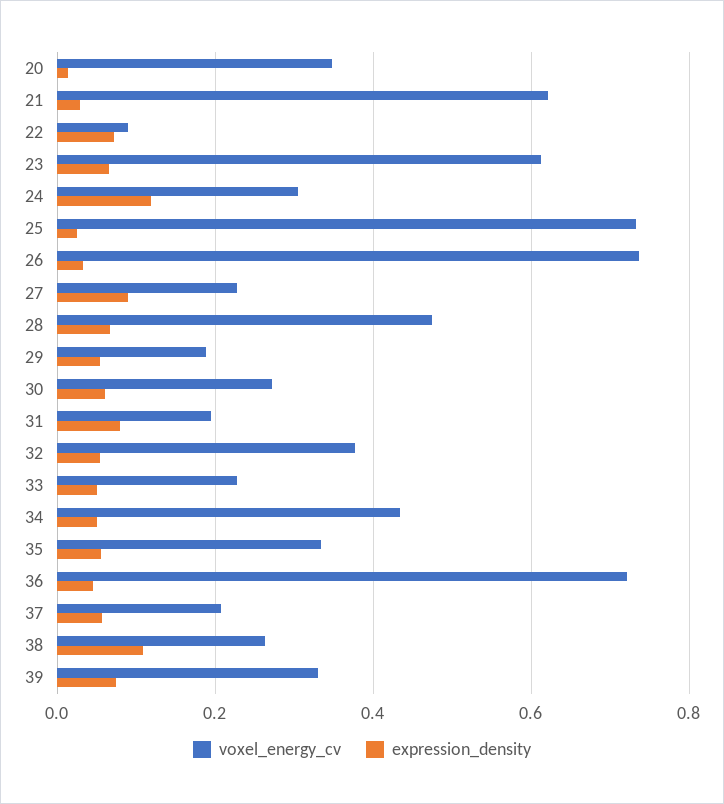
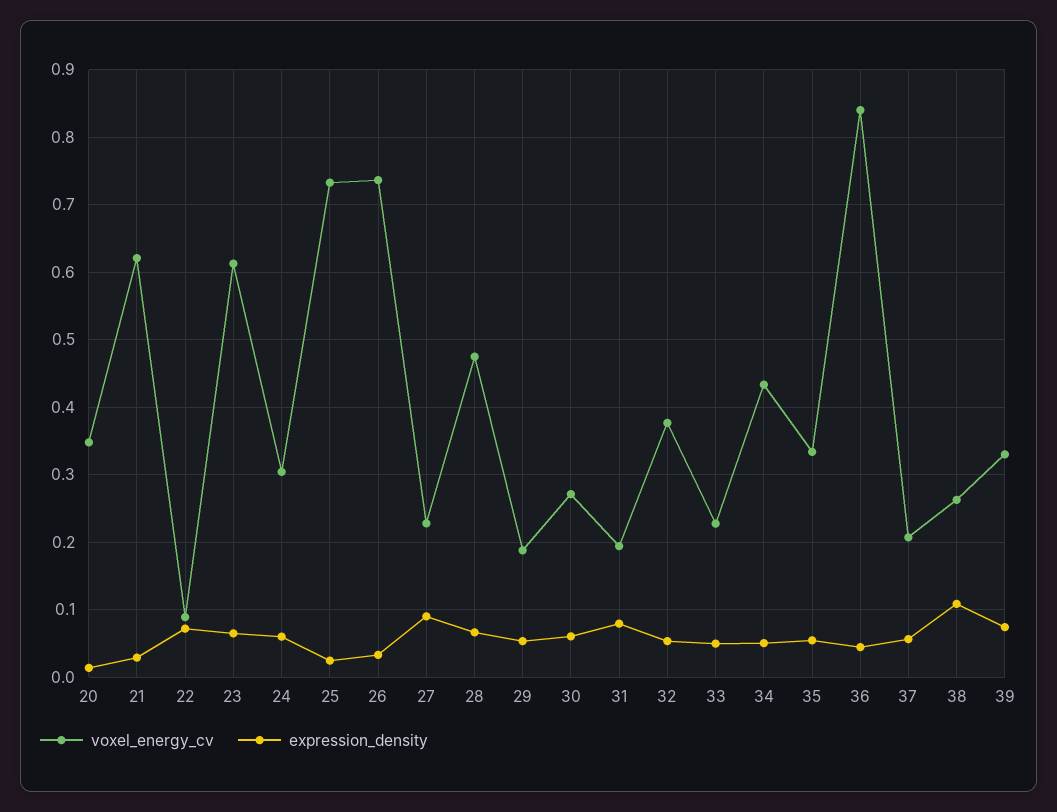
expression_density, 24: 0.12 -> 0.06
voxel_energy_cv, 36: 0.72 -> 0.84

